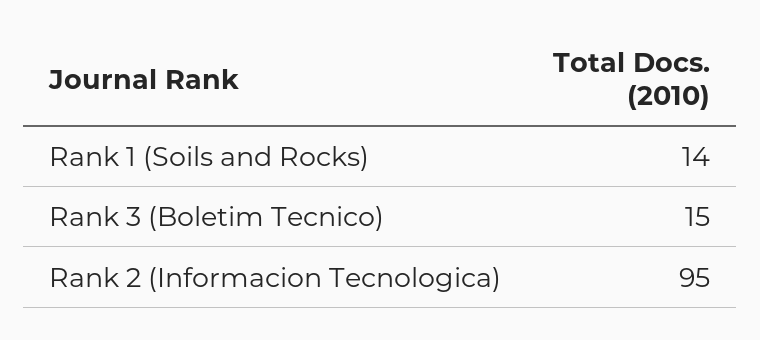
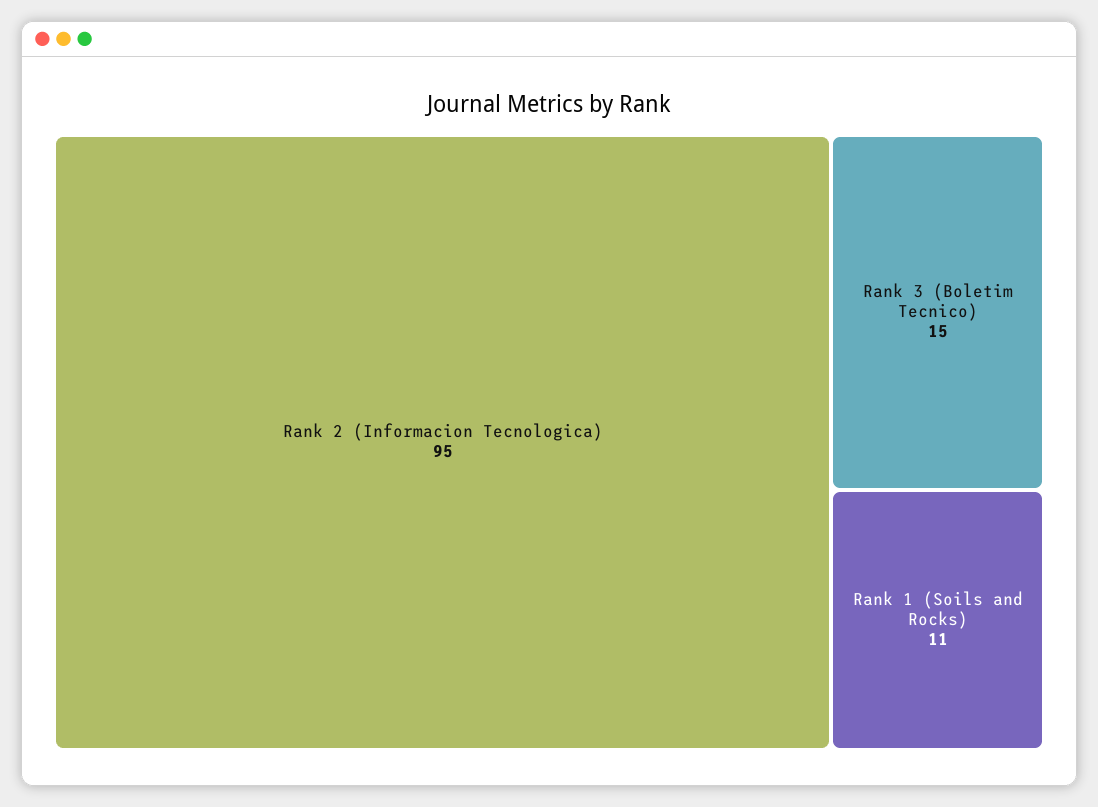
Rank 1 (Soils and Rocks): 14 -> 11

